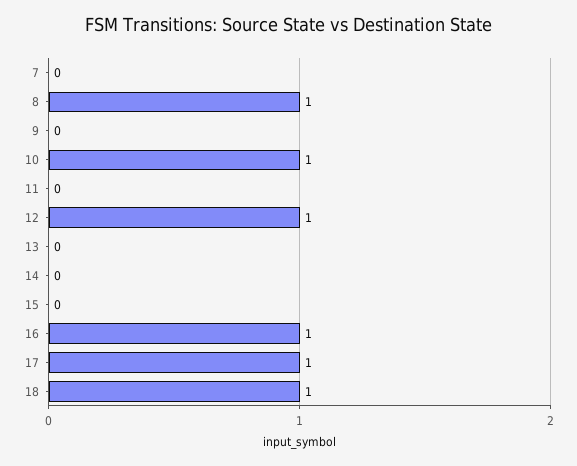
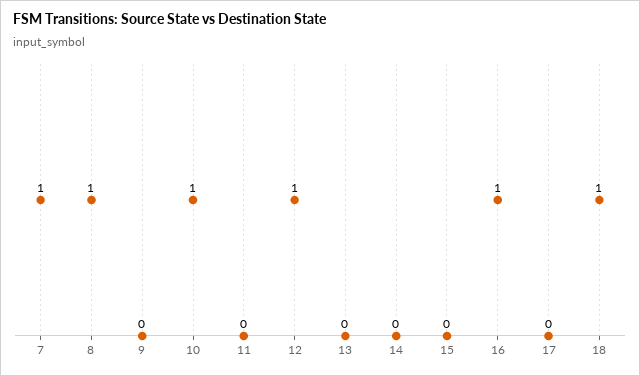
7: 0 -> 1
17: 1 -> 0

